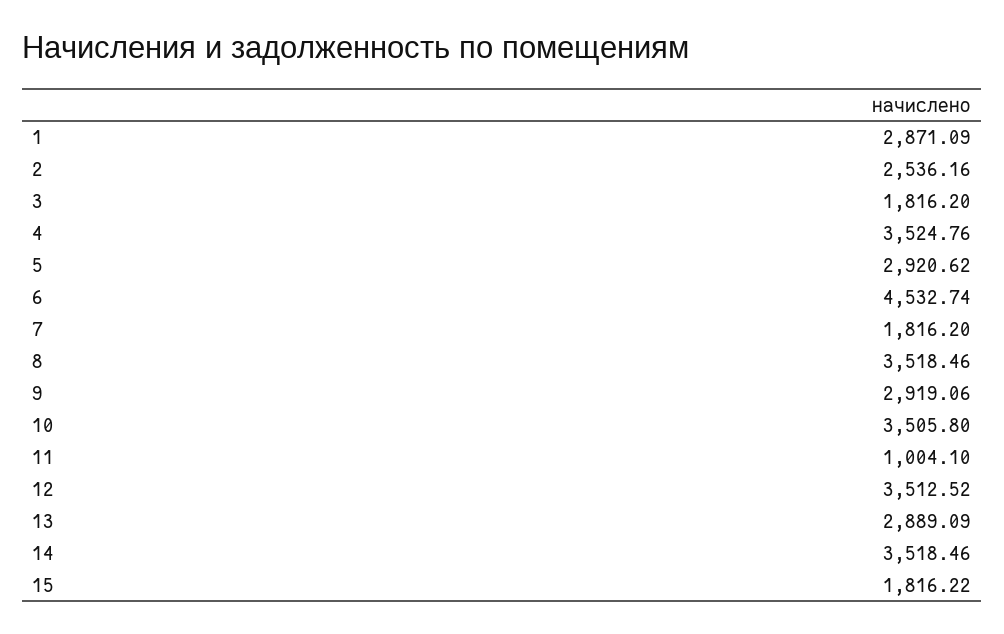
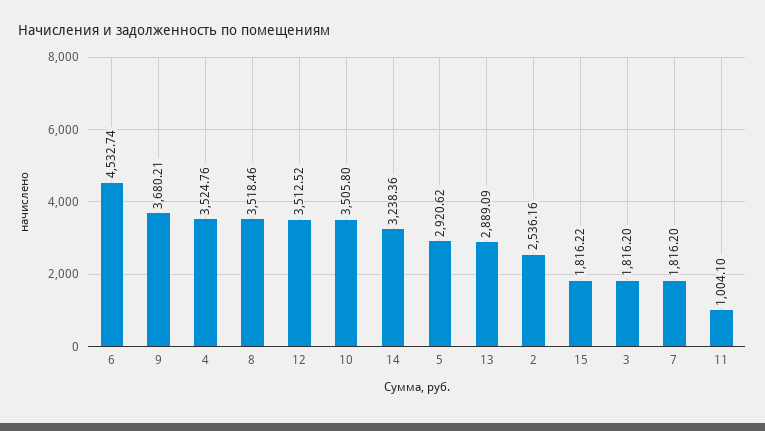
1: 2871.09 -> none
9: 2919.06 -> 3680.21
14: 3518.46 -> 3238.36

